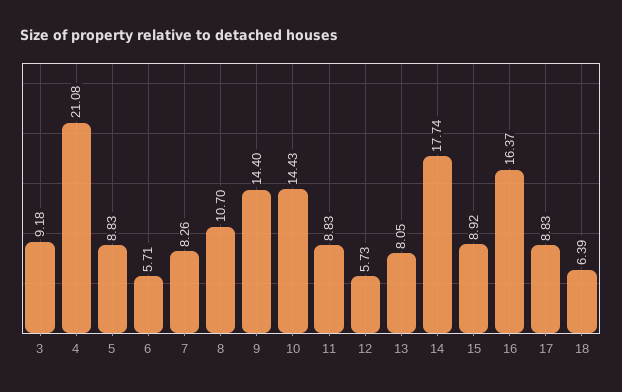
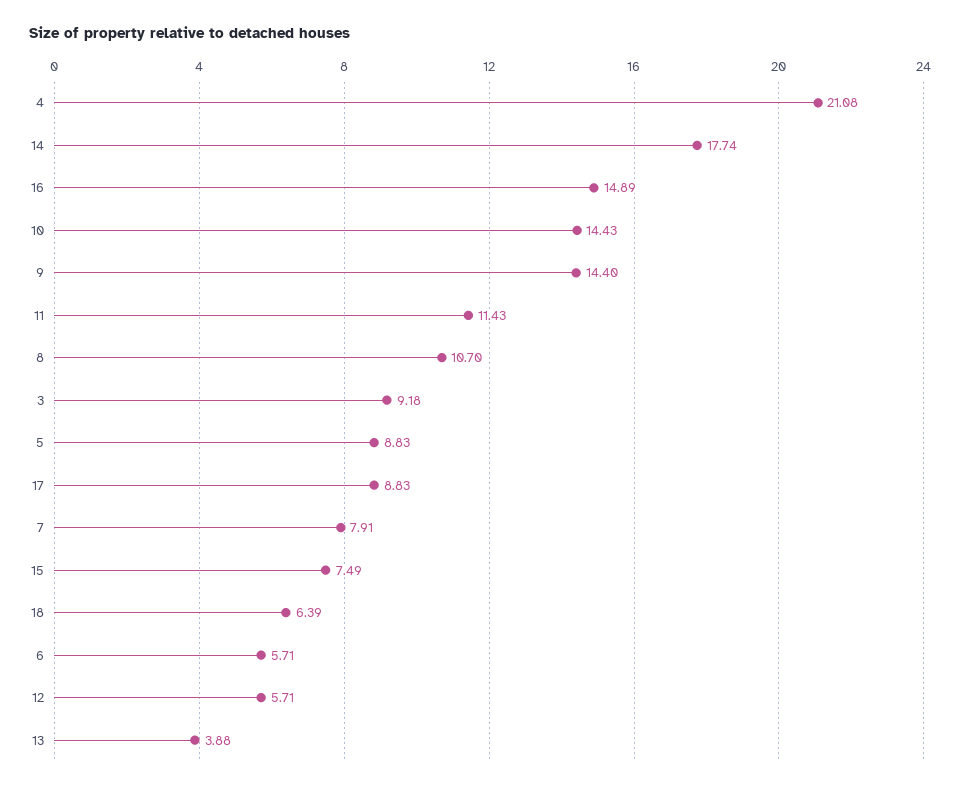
7: 8.26 -> 7.91
11: 8.83 -> 11.43
12: 5.73 -> 5.71
13: 8.05 -> 3.88
15: 8.92 -> 7.49
16: 16.37 -> 14.89

